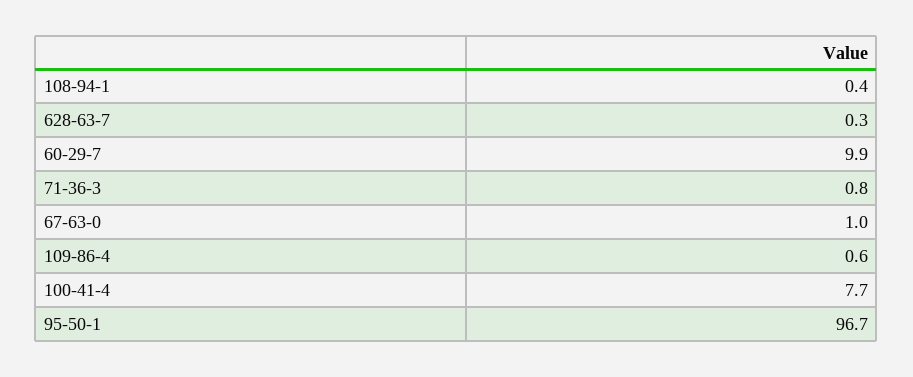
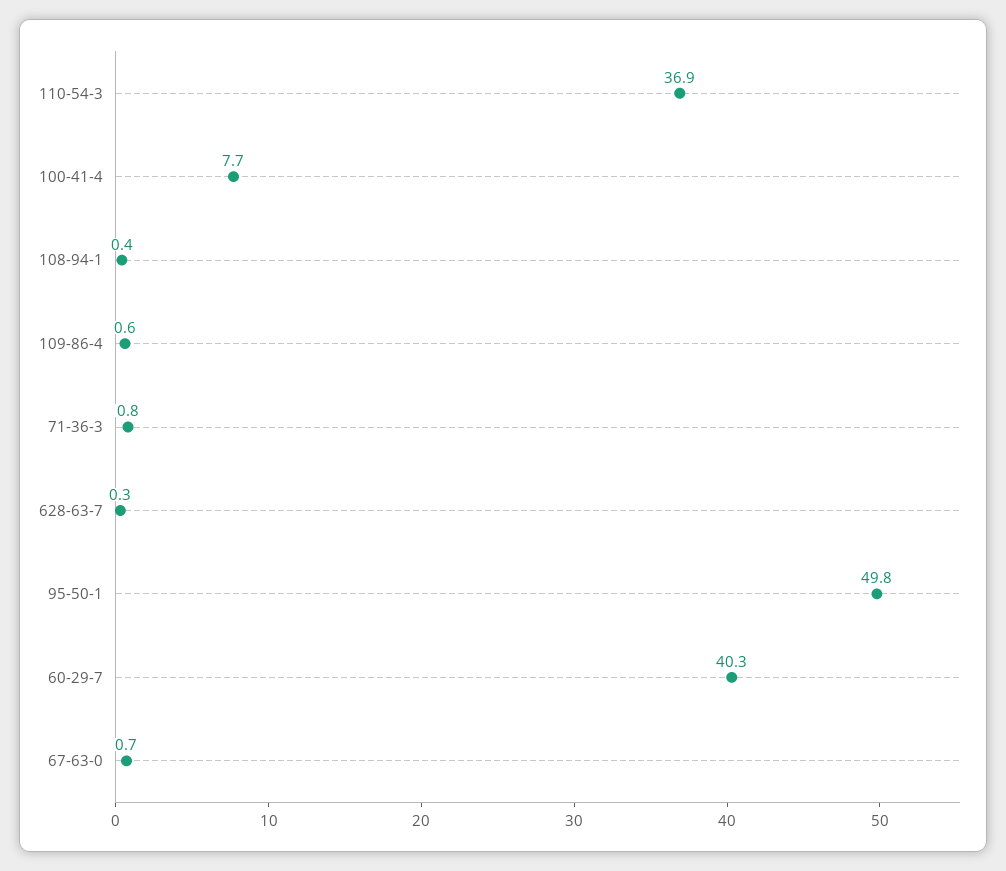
60-29-7: 9.9 -> 40.3
67-63-0: 1 -> 0.7
95-50-1: 96.7 -> 49.8
110-54-3: none -> 36.9

